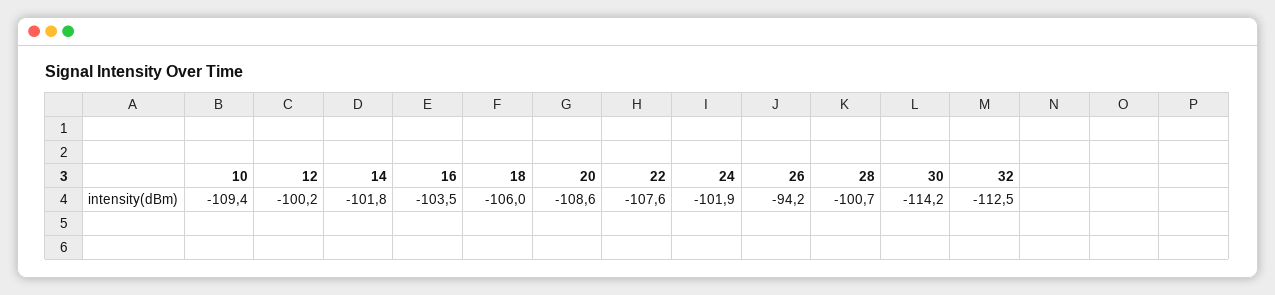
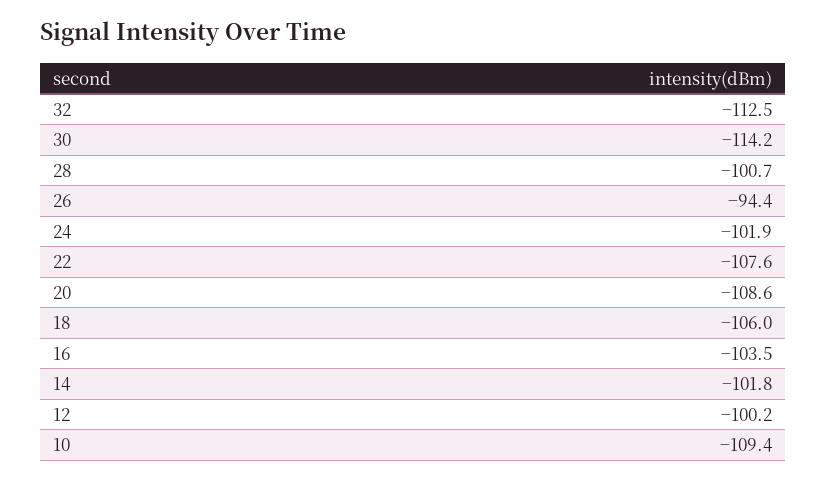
26: -94.2 -> -94.4

